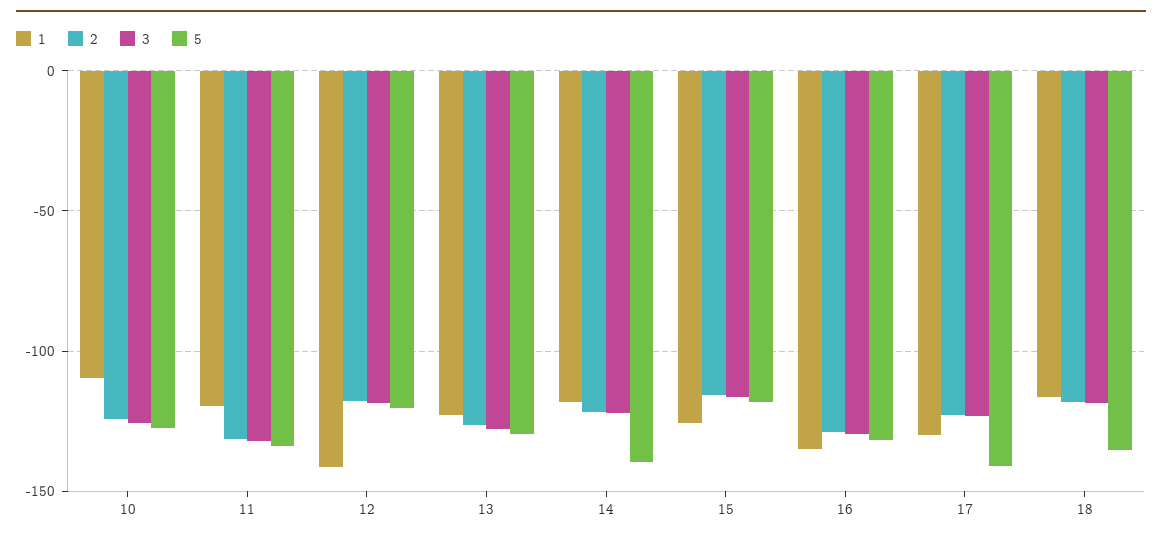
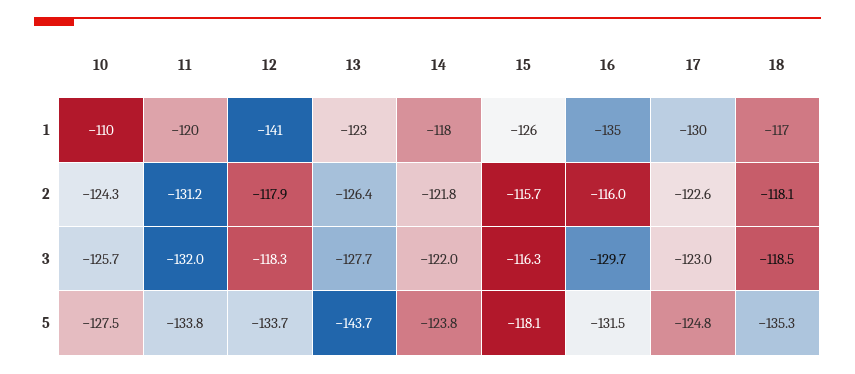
5, 12: -120 -> -133.7
5, 13: -130 -> -143.7
5, 14: -140 -> -123.8
2, 16: -130 -> -116
5, 17: -140 -> -124.8

